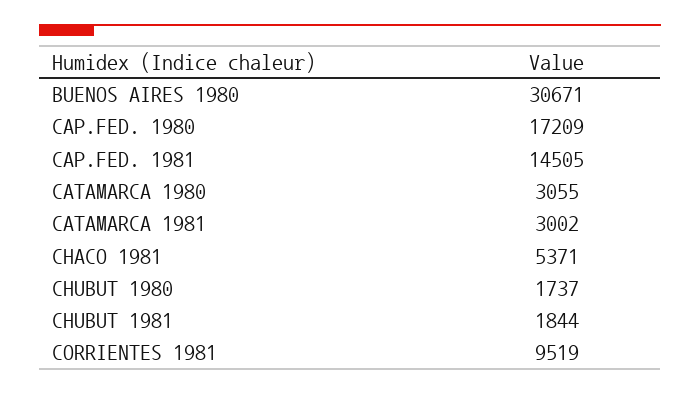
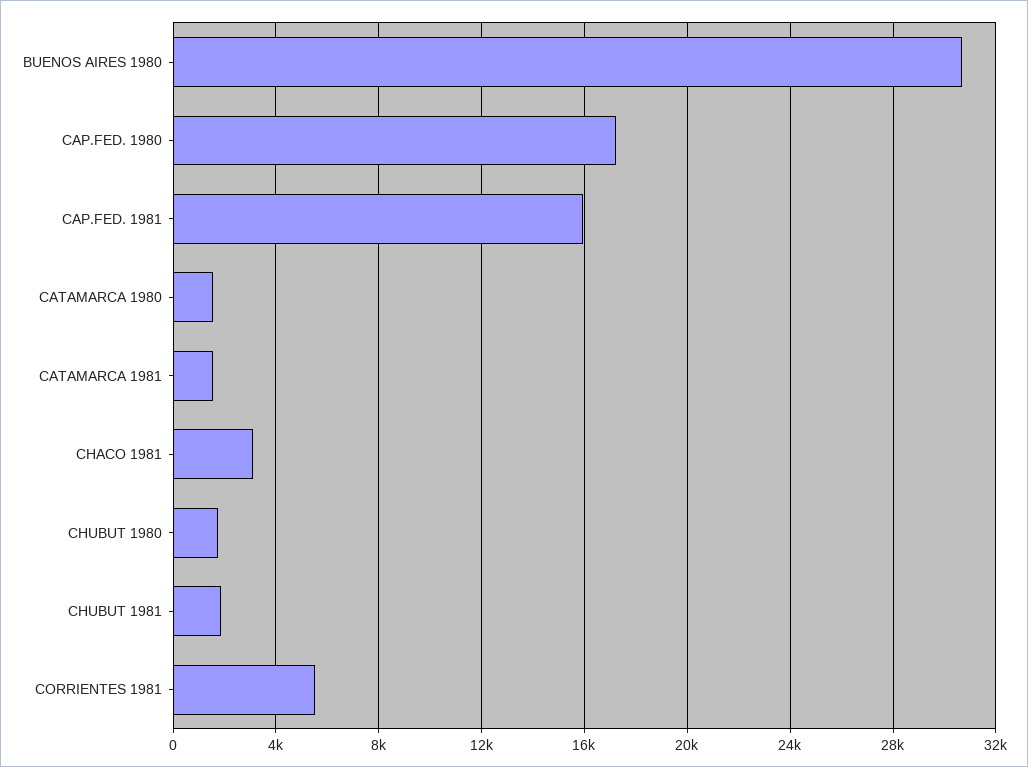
CAP.FED. 1981: 14505 -> 16000
CATAMARCA 1980: 3055 -> 1500
CATAMARCA 1981: 3002 -> 1500
CHACO 1981: 5371 -> 3000
CORRIENTES 1981: 9519 -> 5500

